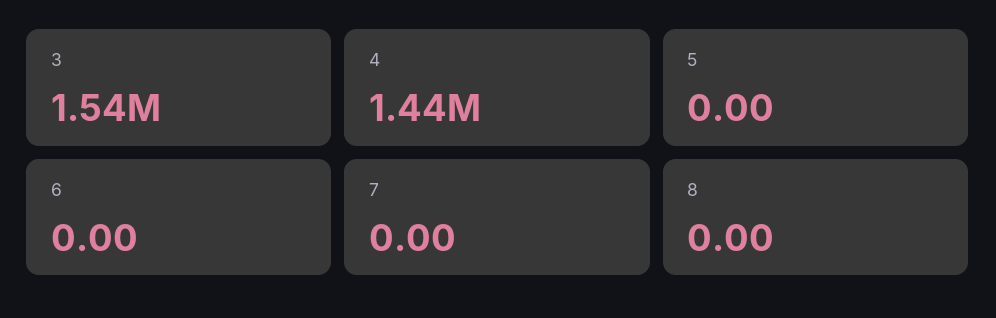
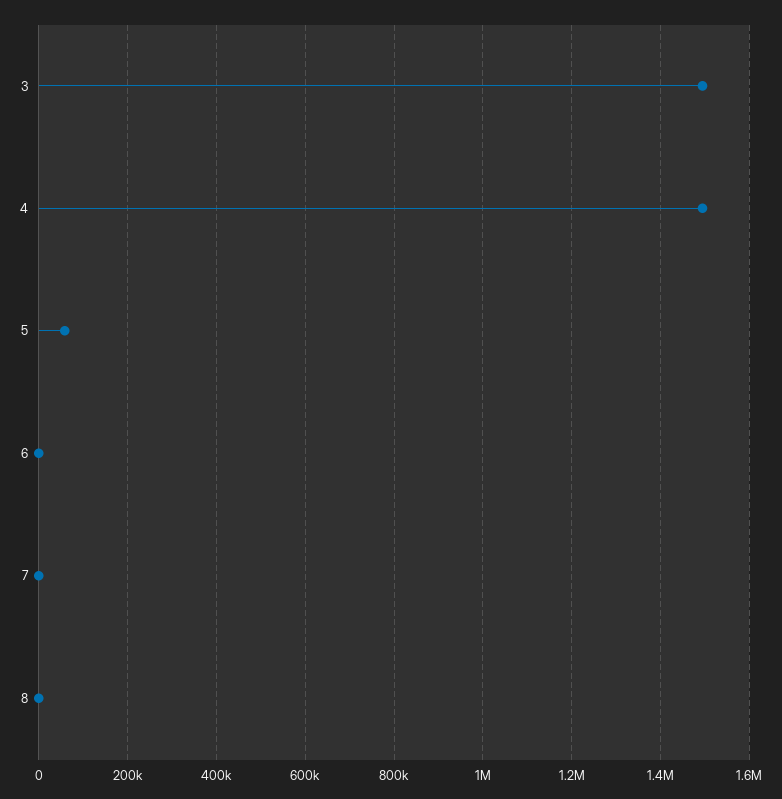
3: 1540000 -> 1500000
4: 1440000 -> 1500000
5: 0 -> 60000

